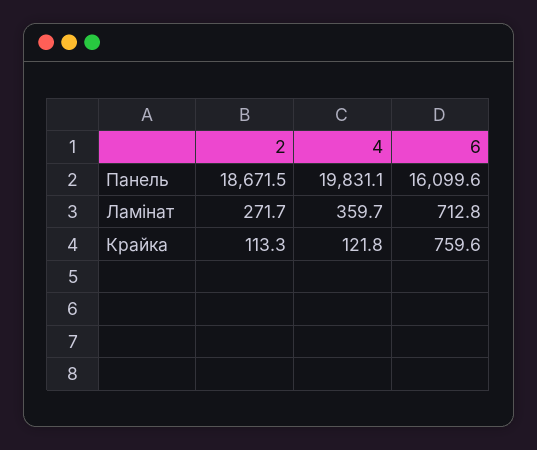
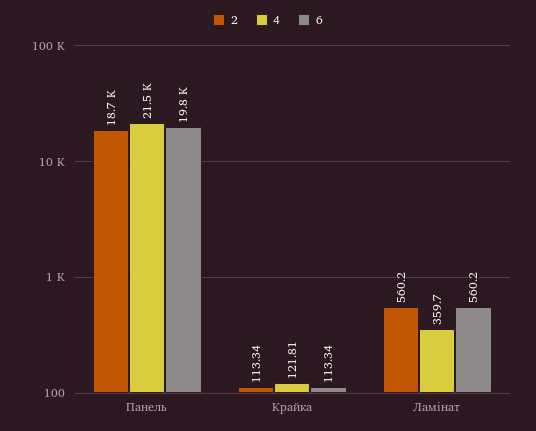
4, Панель: 19831.1 -> 21500
6, Панель: 16099.6 -> 19800
2, Ламінат: 271.7 -> 560.2
6, Ламінат: 712.8 -> 560.2
6, Крайка: 759.6 -> 113.34

